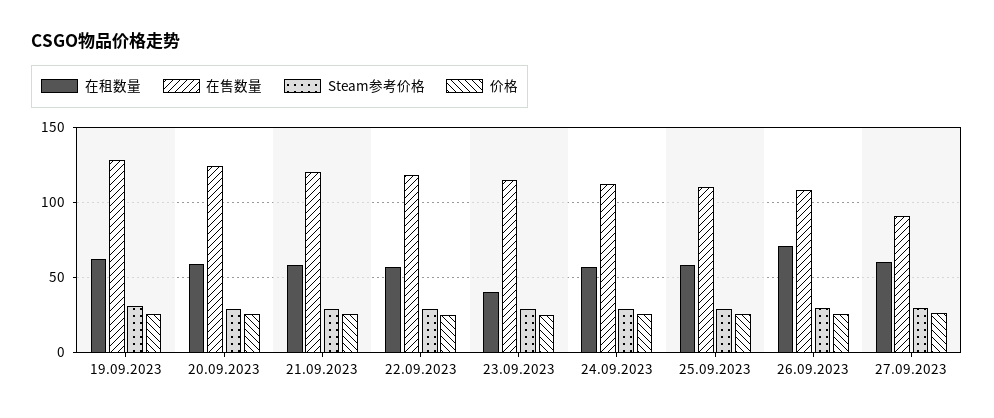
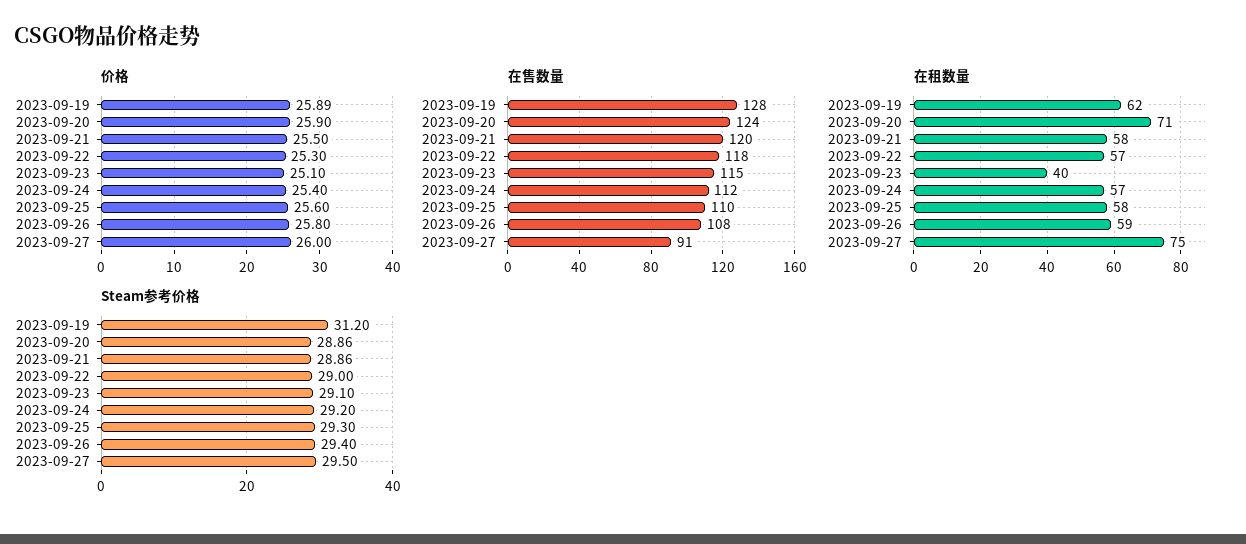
在租数量, 20.09.2023: 60 -> 71
在租数量, 26.09.2023: 70 -> 59
在租数量, 27.09.2023: 60 -> 75

